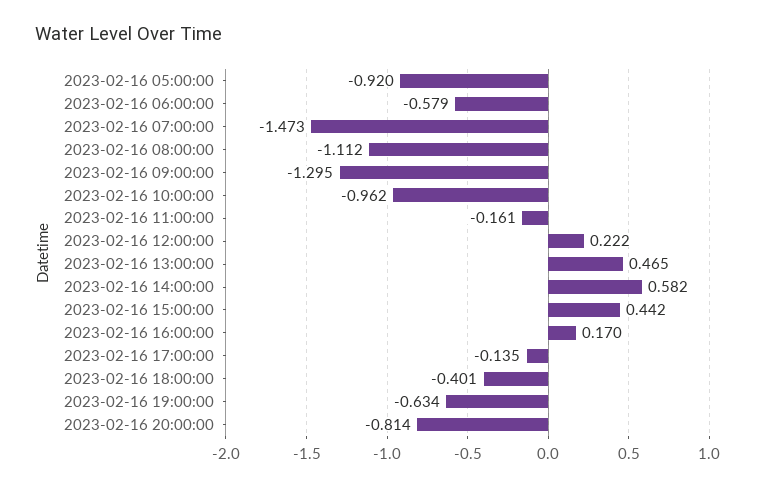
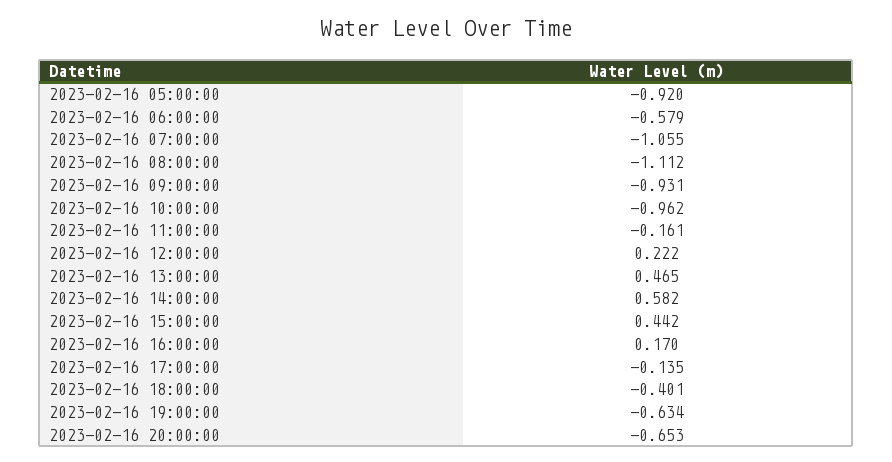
2023-02-16 07:00:00: -1.473 -> -1.055
2023-02-16 09:00:00: -1.295 -> -0.931
2023-02-16 20:00:00: -0.814 -> -0.653

